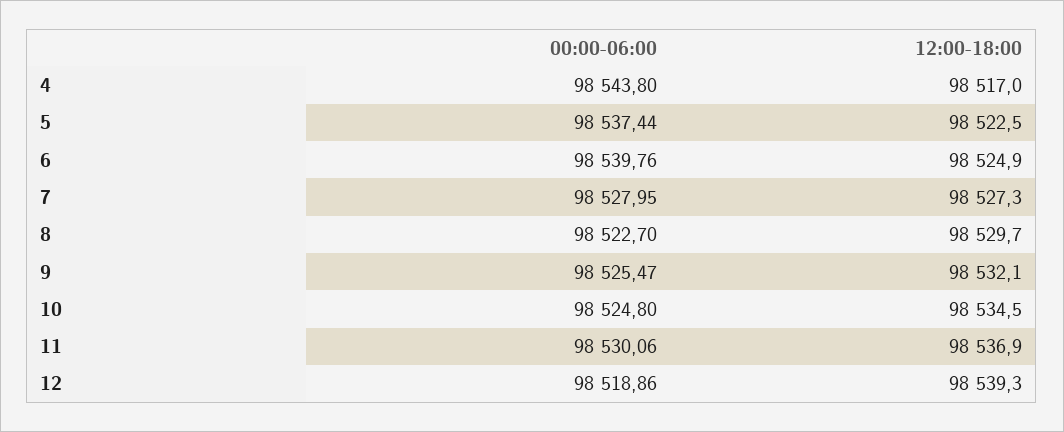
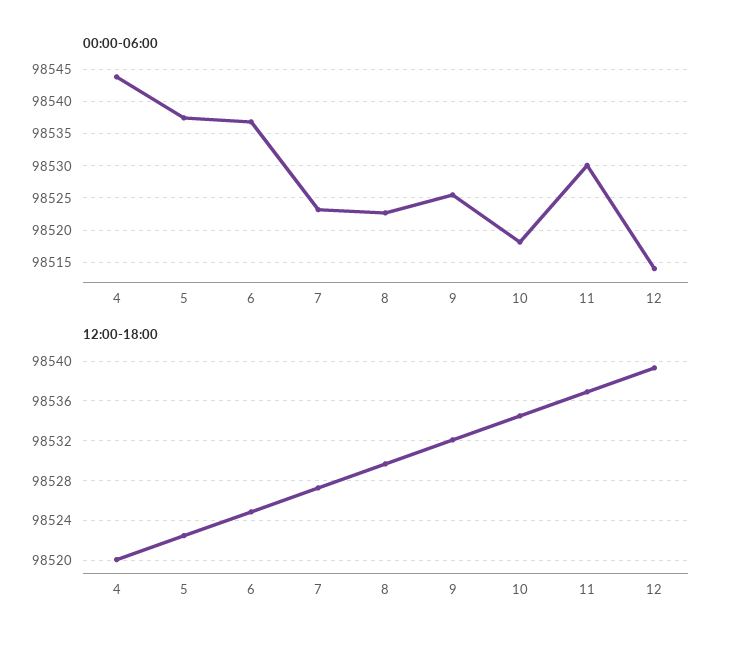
12:00-18:00, 4: 98517 -> 98520
00:00-06:00, 6: 98539.76 -> 98537
00:00-06:00, 7: 98527.95 -> 98523
00:00-06:00, 10: 98524.8 -> 98518
00:00-06:00, 12: 98518.86 -> 98514

